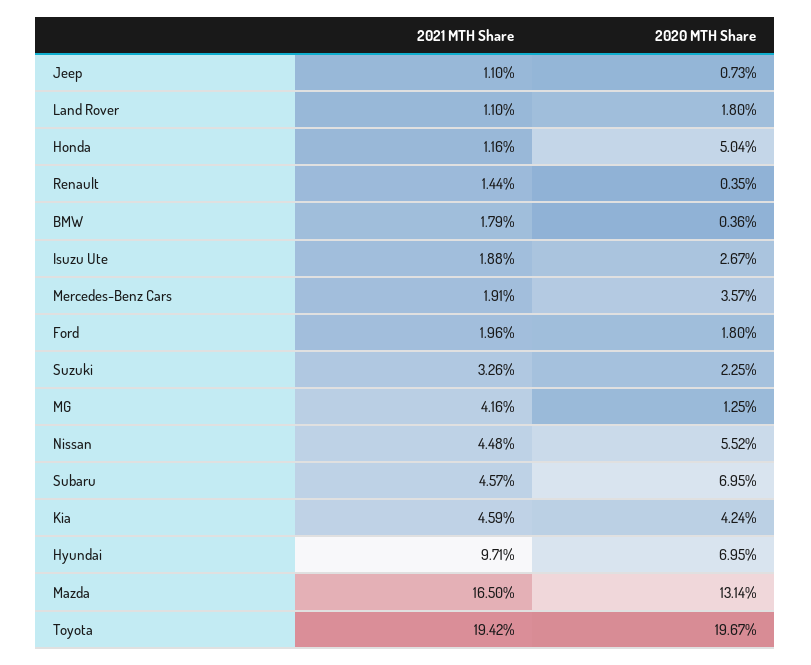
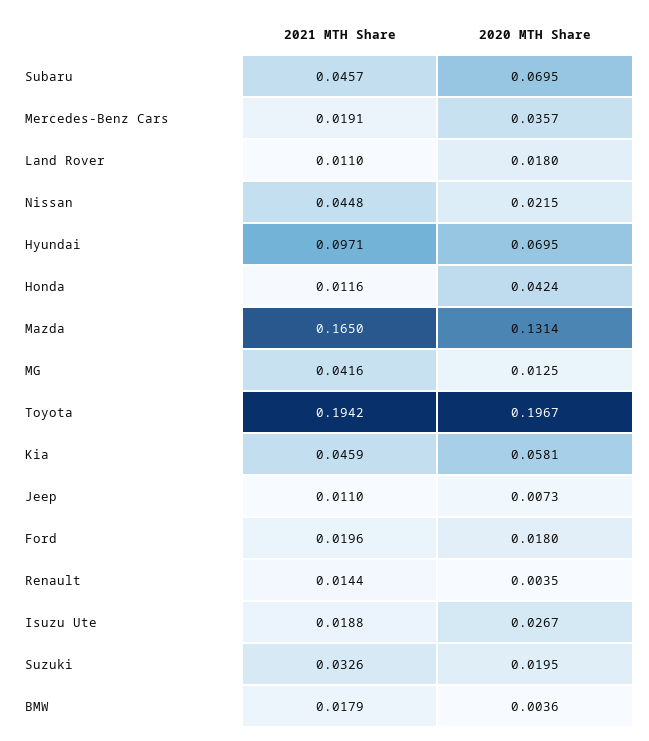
2020 MTH Share, Honda: 0.0504 -> 0.0424
2020 MTH Share, Suzuki: 0.0225 -> 0.0195
2020 MTH Share, Nissan: 0.0552 -> 0.0215
2020 MTH Share, Kia: 0.0424 -> 0.0581

